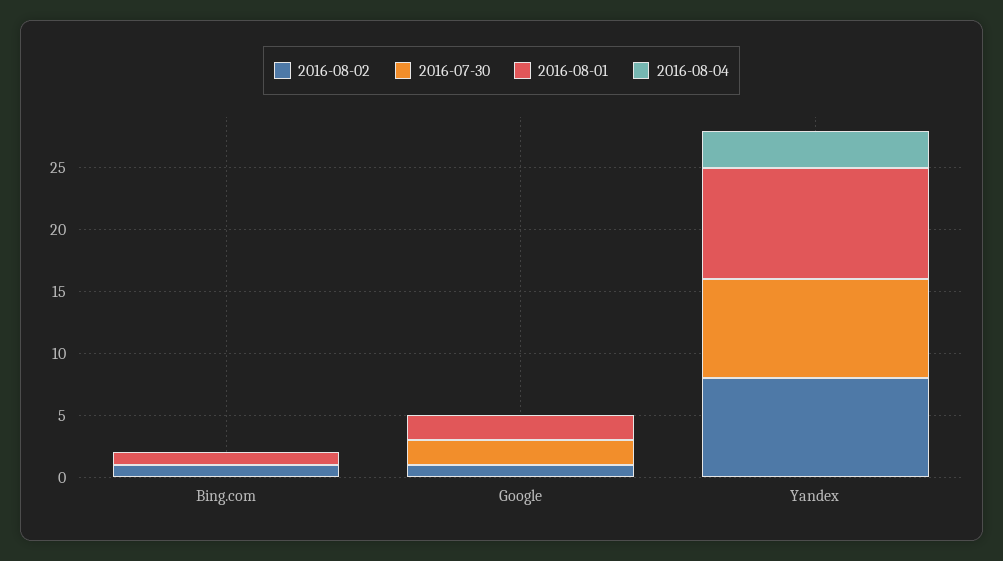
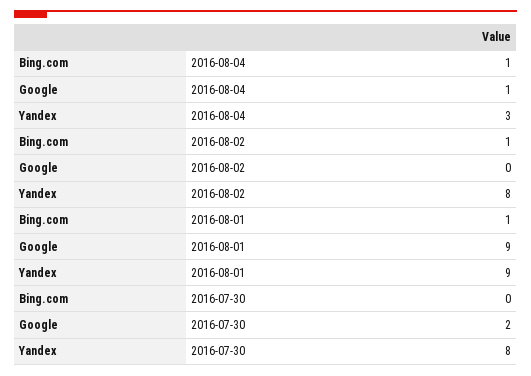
2016-08-04, Bing.com: 0 -> 1
2016-08-02, Google: 1 -> 0
2016-08-01, Google: 2 -> 9
2016-08-04, Google: 0 -> 1

